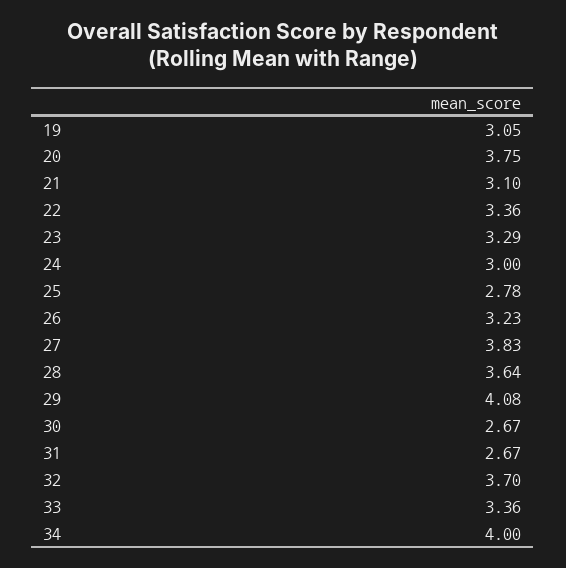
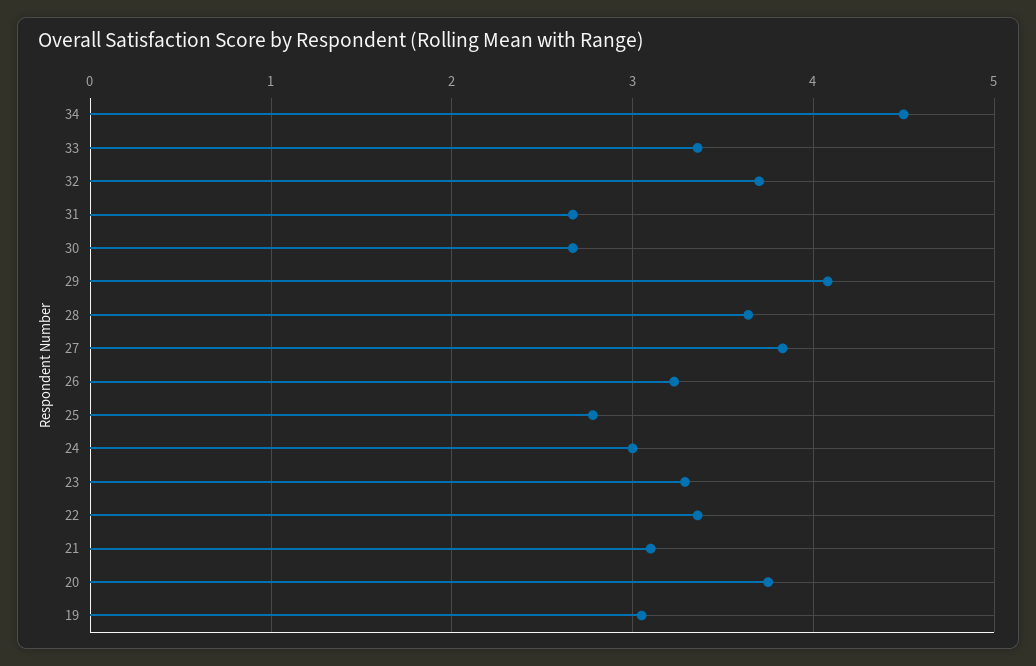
34: 4 -> 4.5

